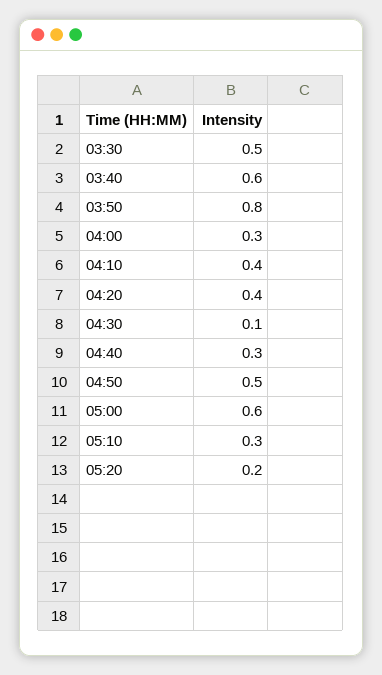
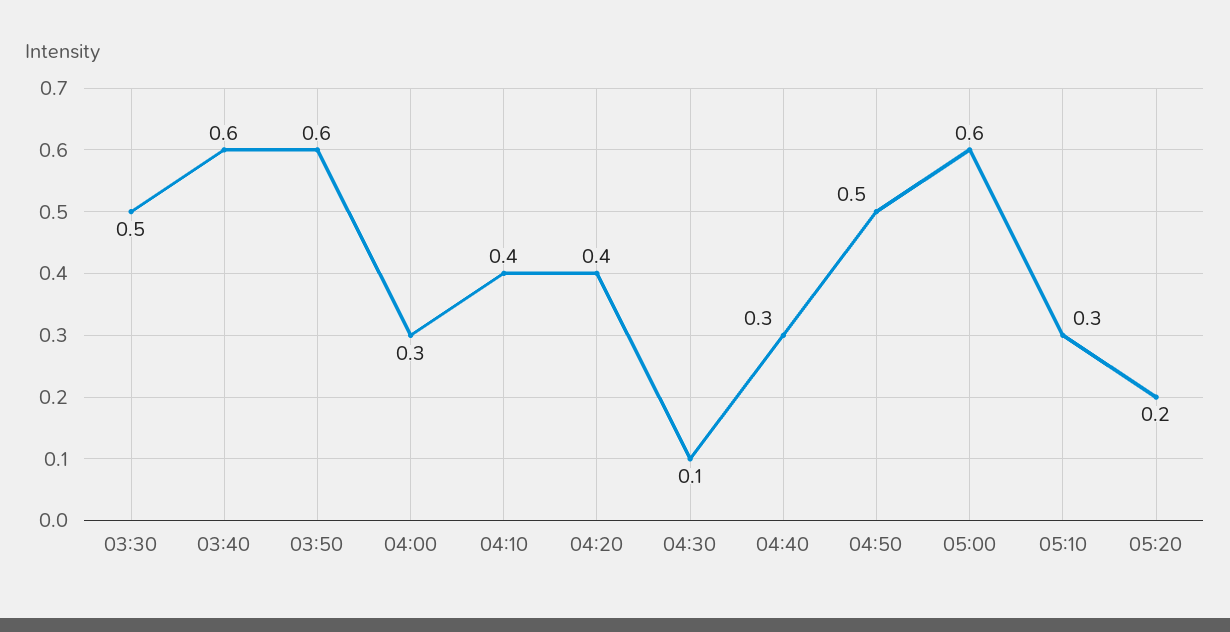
03:50: 0.8 -> 0.6

